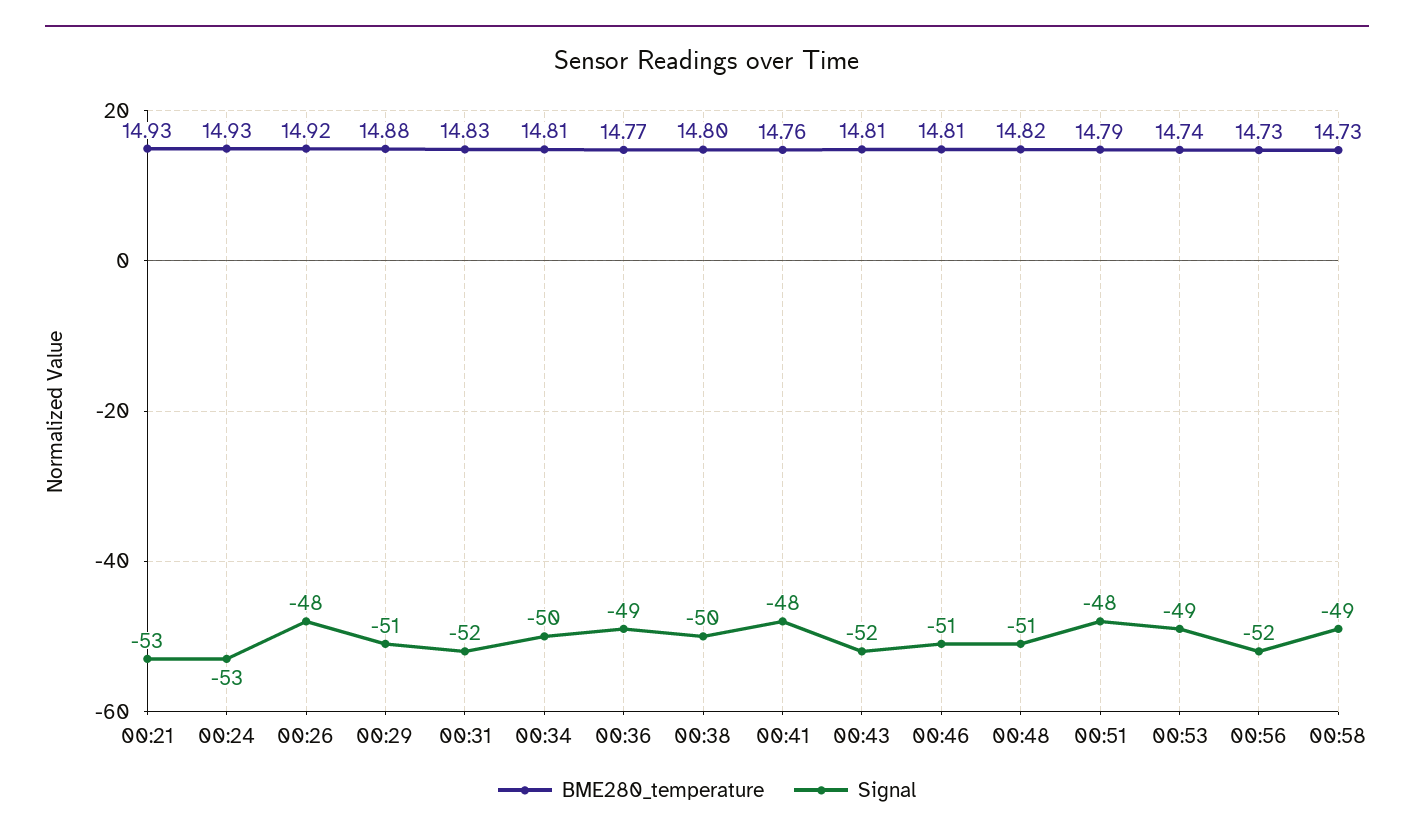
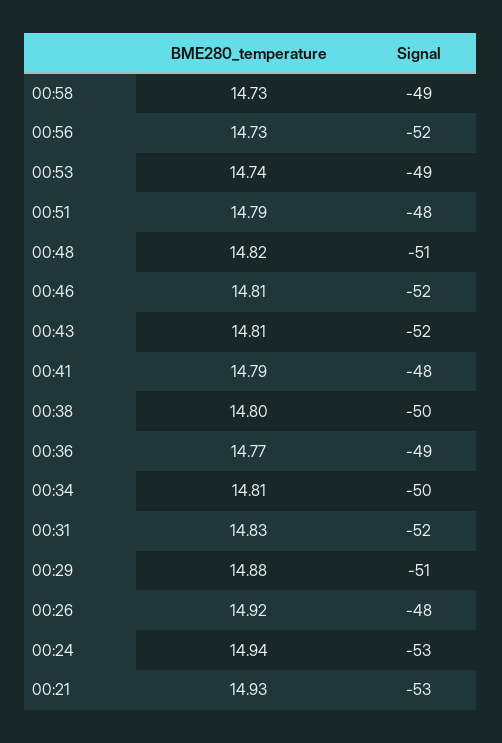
BME280_temperature, 00:24: 14.93 -> 14.94
BME280_temperature, 00:41: 14.76 -> 14.79
Signal, 00:46: -51 -> -52

